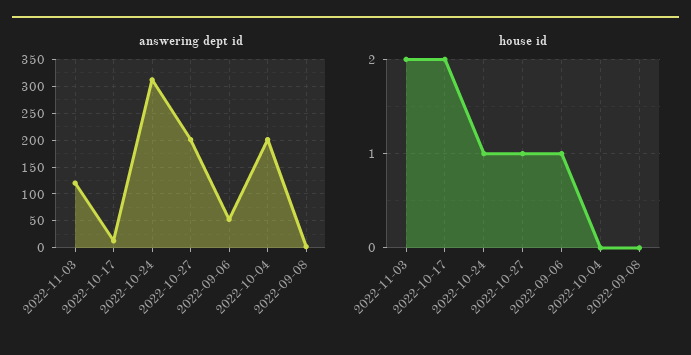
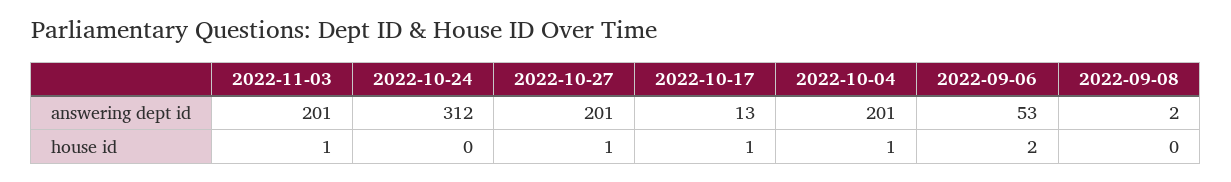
answering dept id, 2022-11-03: 125 -> 201
house id, 2022-11-03: 2 -> 1
house id, 2022-10-17: 2 -> 1
house id, 2022-10-24: 1 -> 0
house id, 2022-09-06: 1 -> 2
house id, 2022-10-04: 0 -> 1

